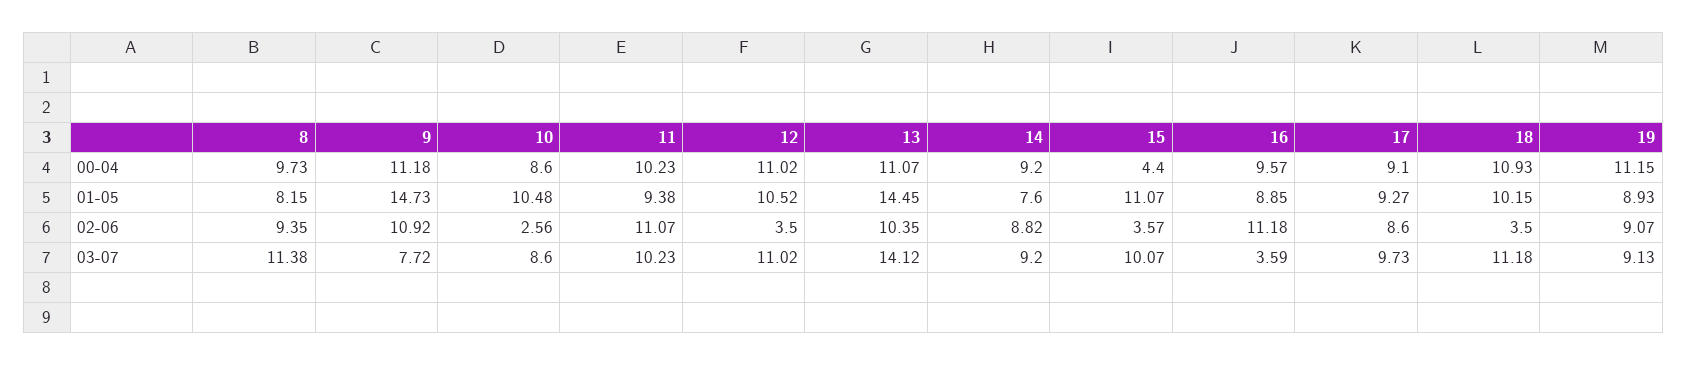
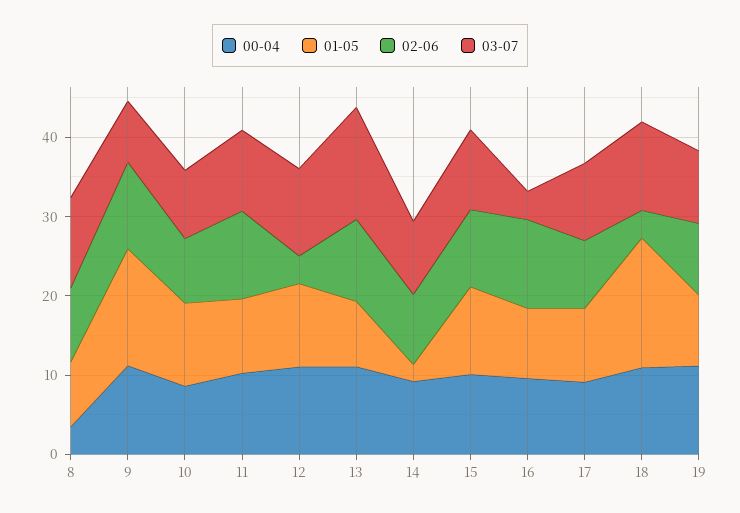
00-04, 8: 9.73 -> 4
00-04, 15: 4.4 -> 10
01-05, 13: 14.45 -> 8
01-05, 14: 7.6 -> 2
01-05, 18: 10.15 -> 16
02-06, 10: 2.56 -> 8
02-06, 15: 3.57 -> 10

